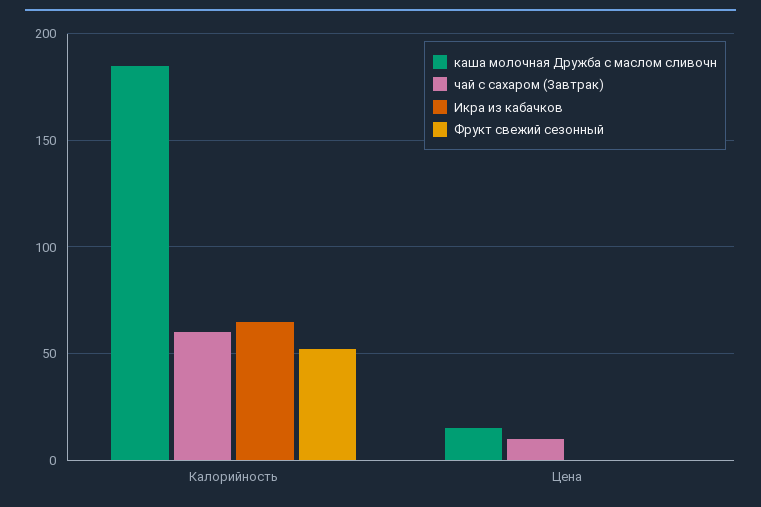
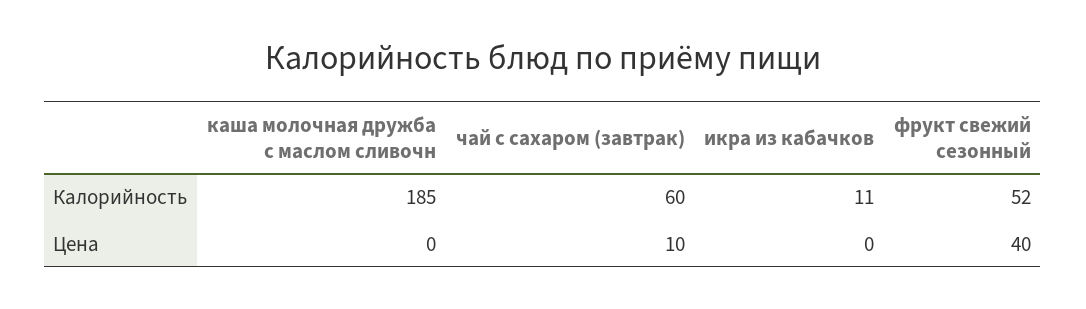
Икра из кабачков, Калорийность: 65 -> 11
каша молочная Дружба с маслом сливочн, Цена: 15 -> 0
Фрукт свежий сезонный, Цена: 0 -> 40

